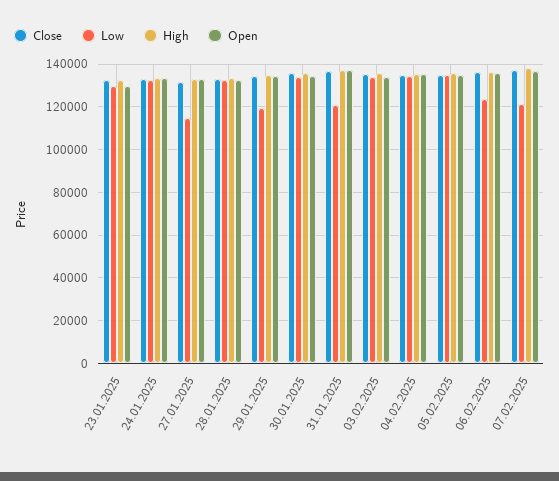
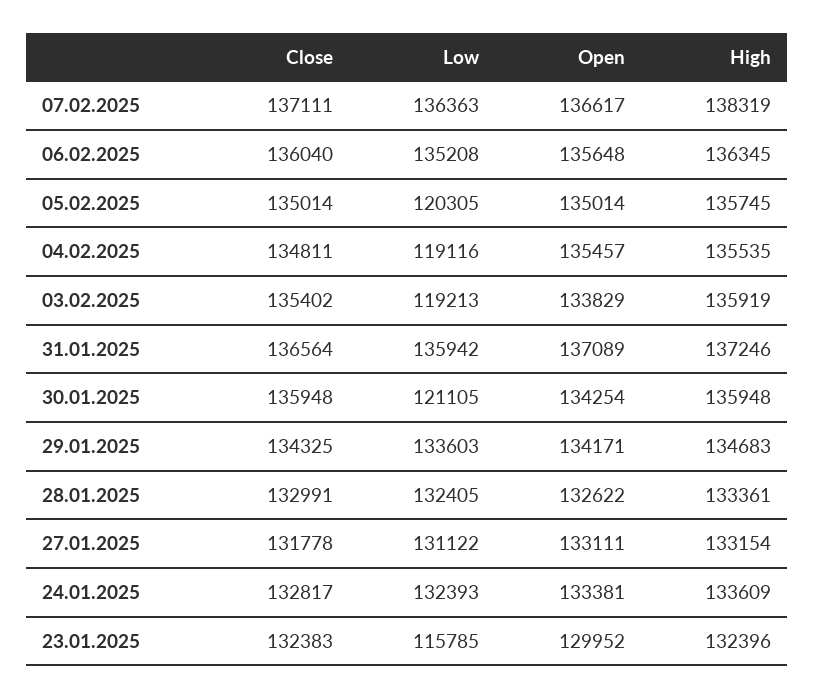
Low, 23.01.2025: 130000 -> 115785
Low, 27.01.2025: 115000 -> 131122
Low, 29.01.2025: 120000 -> 133603
Low, 30.01.2025: 135000 -> 121105
Low, 31.01.2025: 120000 -> 135942
Low, 03.02.2025: 135000 -> 119213
Low, 04.02.2025: 135000 -> 119116
Low, 05.02.2025: 135000 -> 120305
Low, 06.02.2025: 125000 -> 135208
Low, 07.02.2025: 120000 -> 136363

